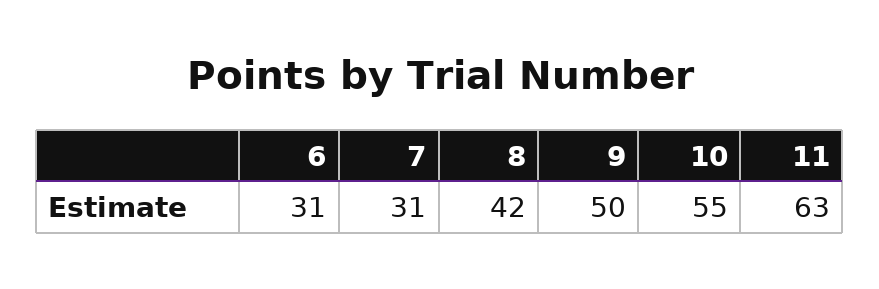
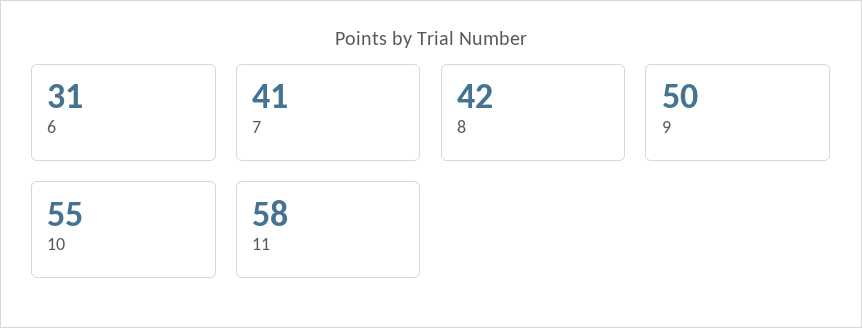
7: 31 -> 41
11: 63 -> 58

